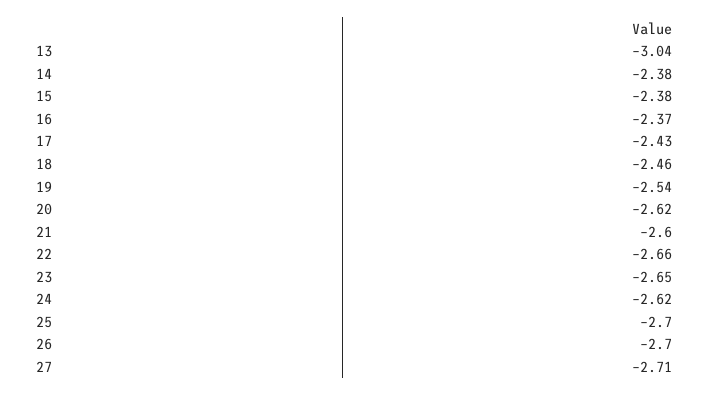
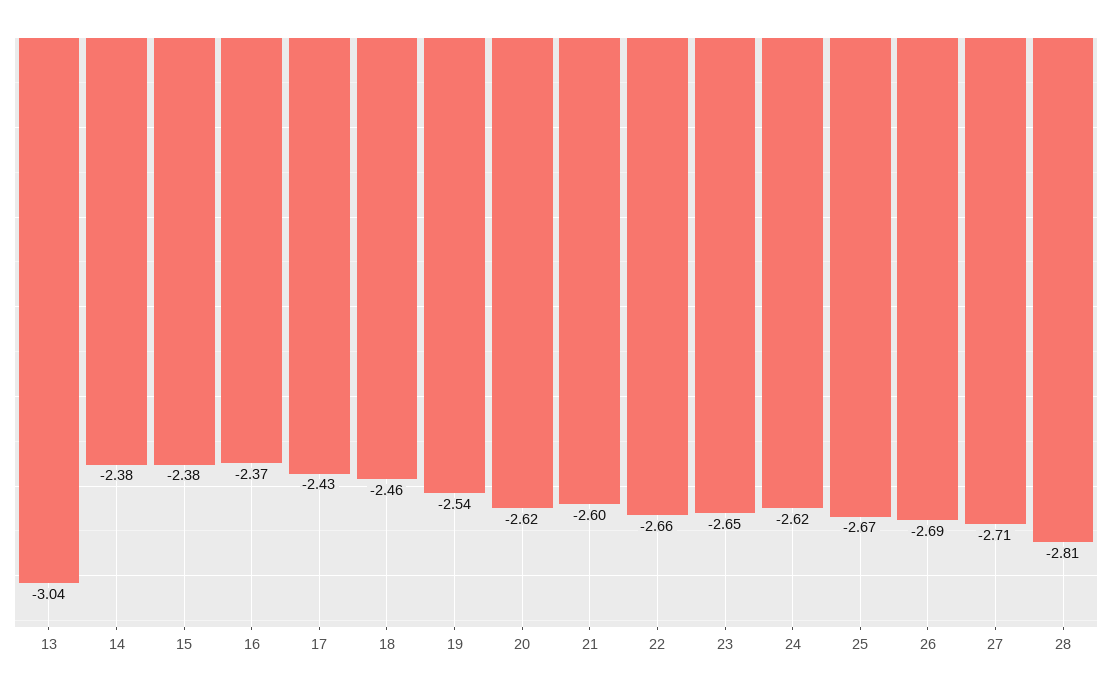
25: -2.7 -> -2.67
26: -2.7 -> -2.69
28: none -> -2.81

